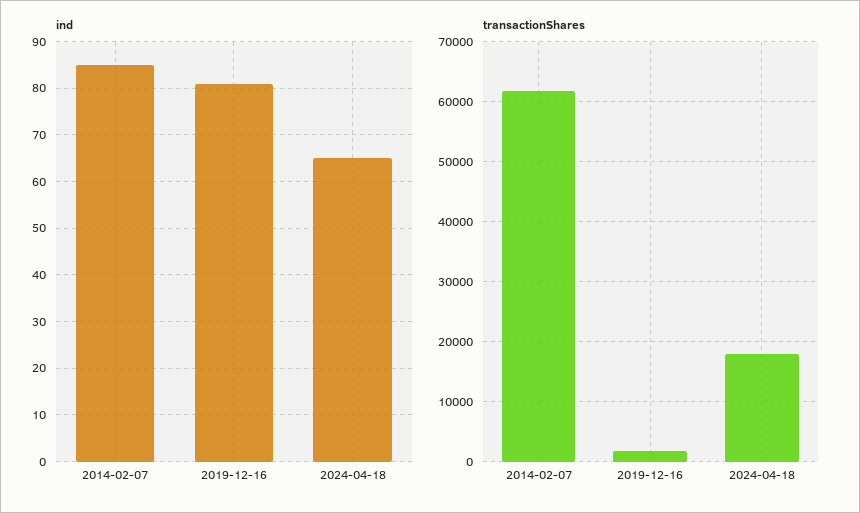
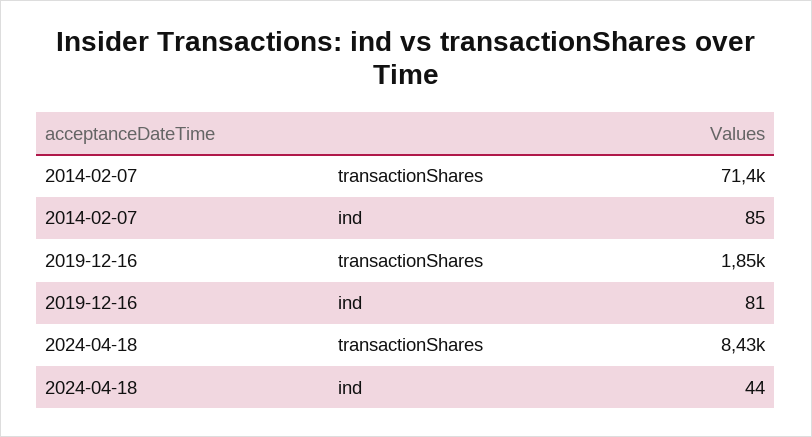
ind, 2024-04-18: 65 -> 44
transactionShares, 2014-02-07: 62000 -> 71400
transactionShares, 2024-04-18: 18000 -> 8430

